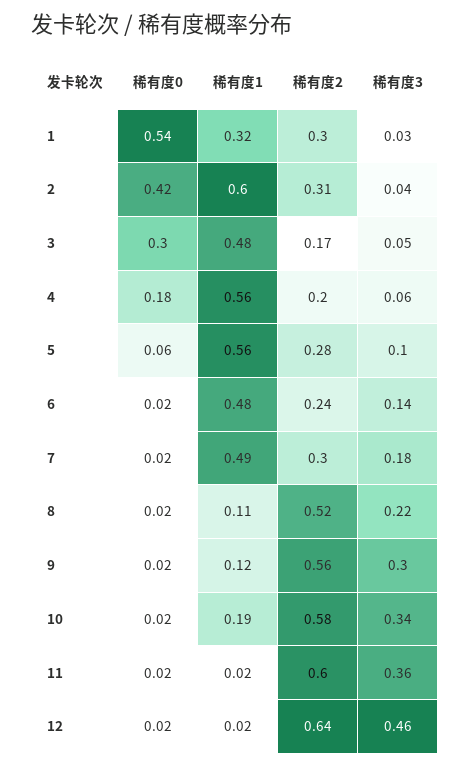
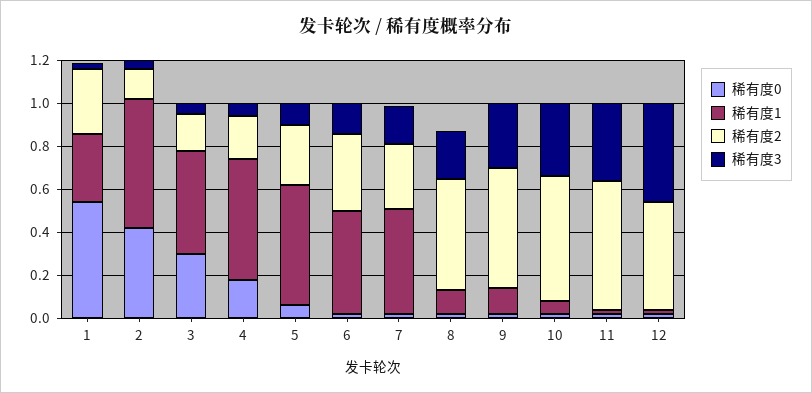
稀有度2, 2: 0.31 -> 0.15
稀有度2, 6: 0.24 -> 0.35
稀有度1, 10: 0.19 -> 0.05
稀有度2, 12: 0.64 -> 0.5

